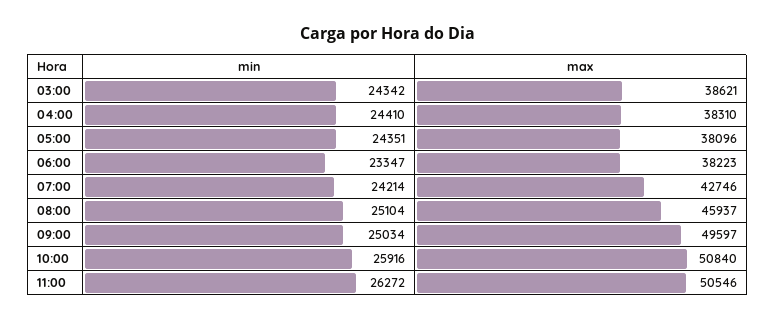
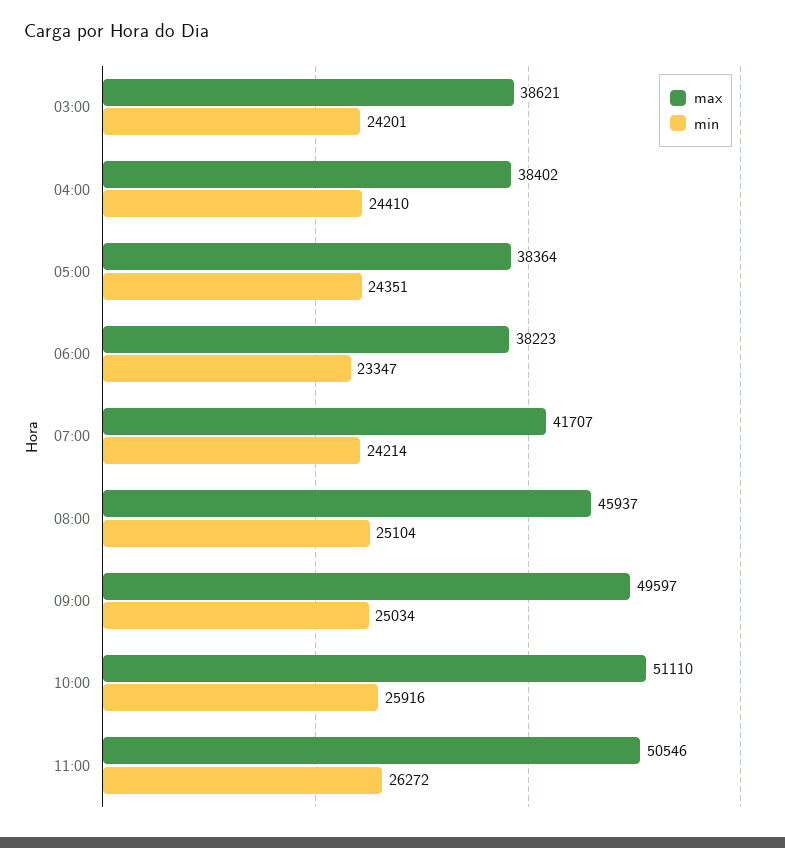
min, 03:00: 24342 -> 24201
max, 04:00: 38310 -> 38402
max, 05:00: 38096 -> 38364
max, 07:00: 42746 -> 41707
max, 10:00: 50840 -> 51110

